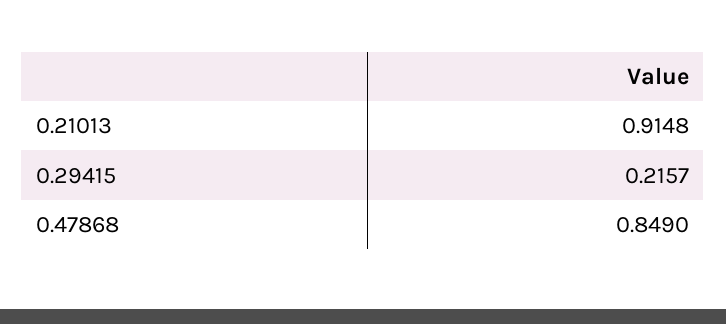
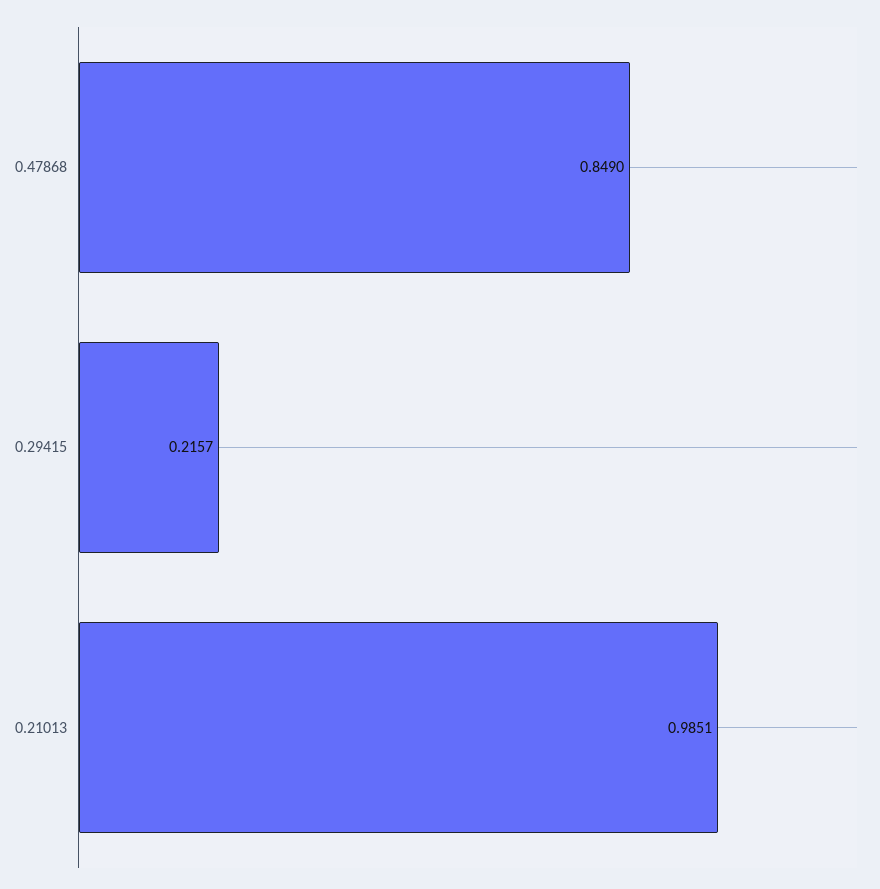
0.21013: 0.9148 -> 0.9851

